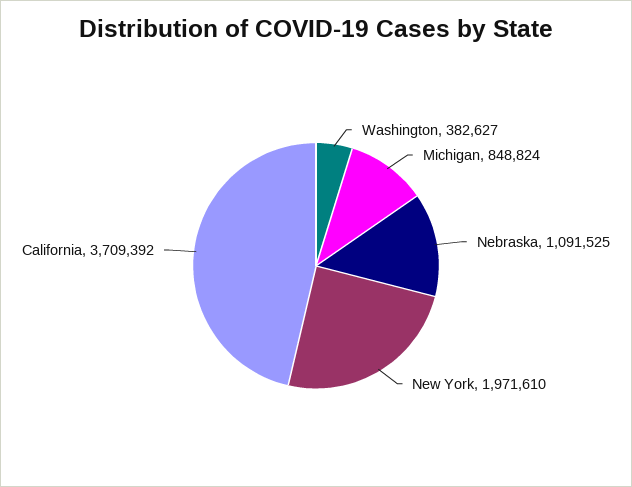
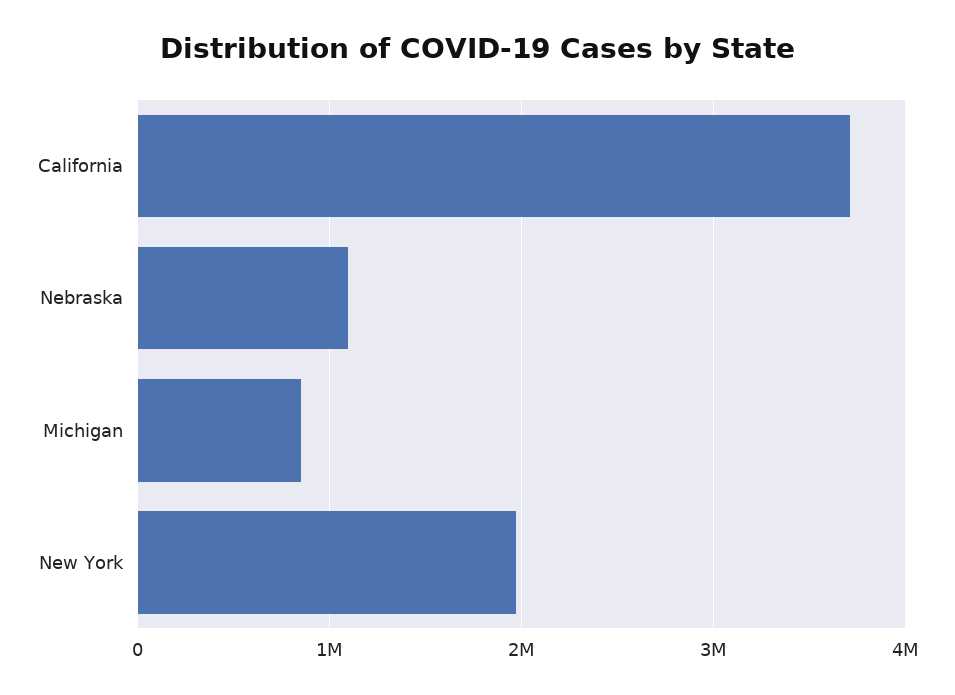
Washington: 382627 -> none

